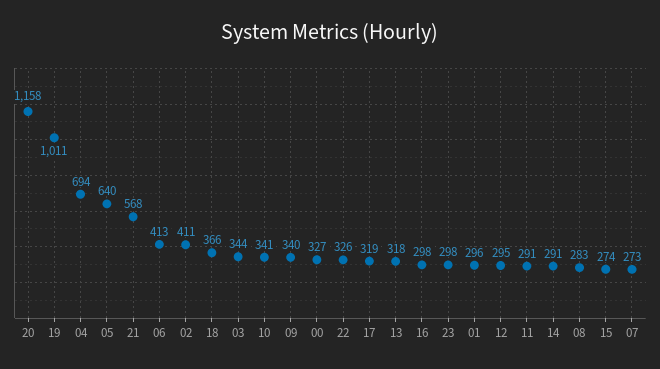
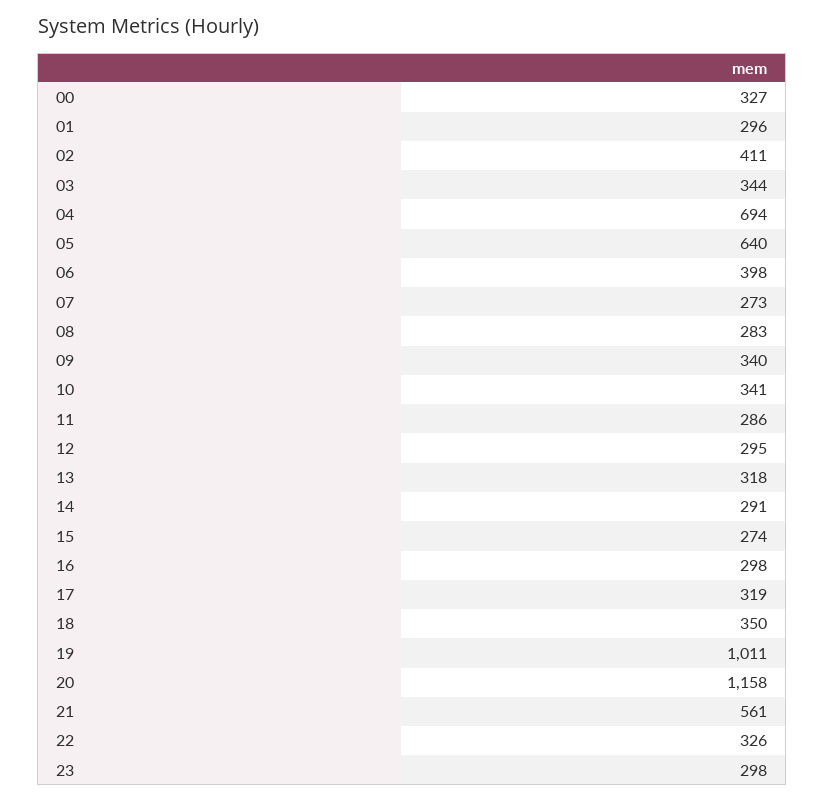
21: 568 -> 561
06: 413 -> 398
18: 366 -> 350
11: 291 -> 286

